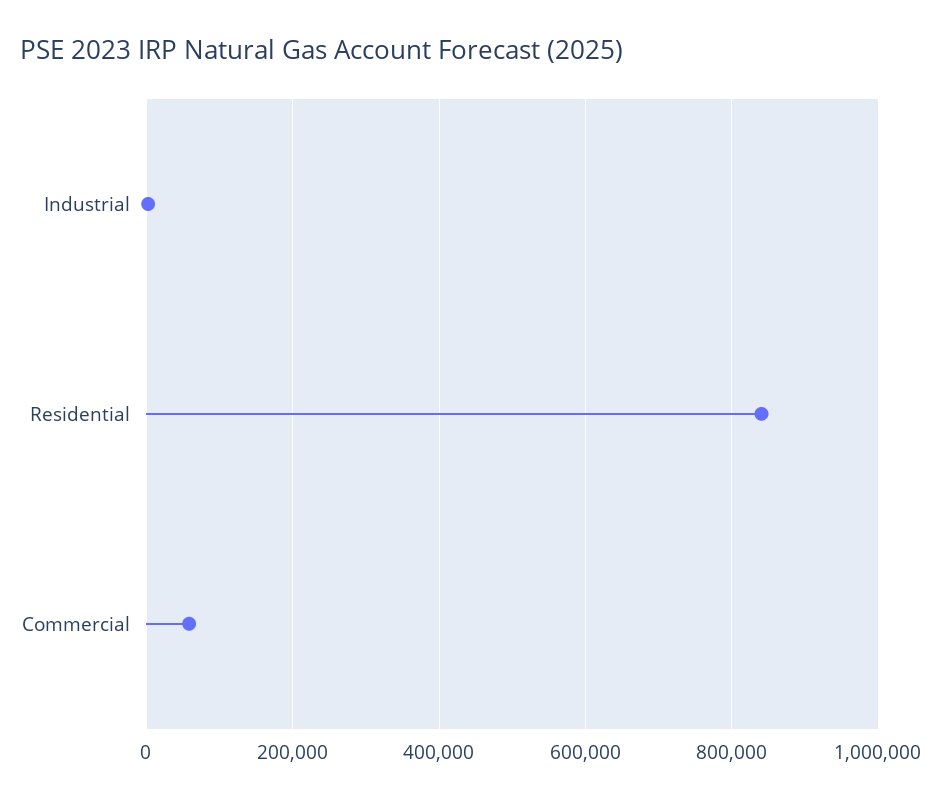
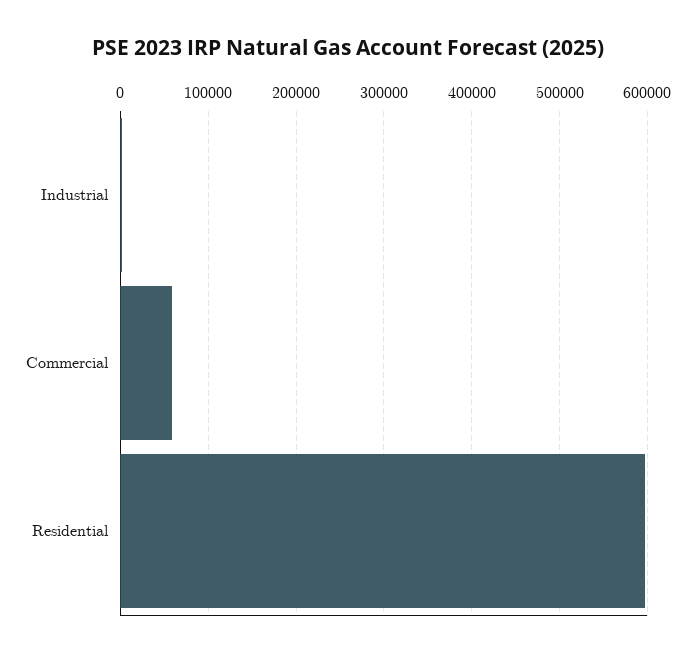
Residential: 840000 -> 600000

